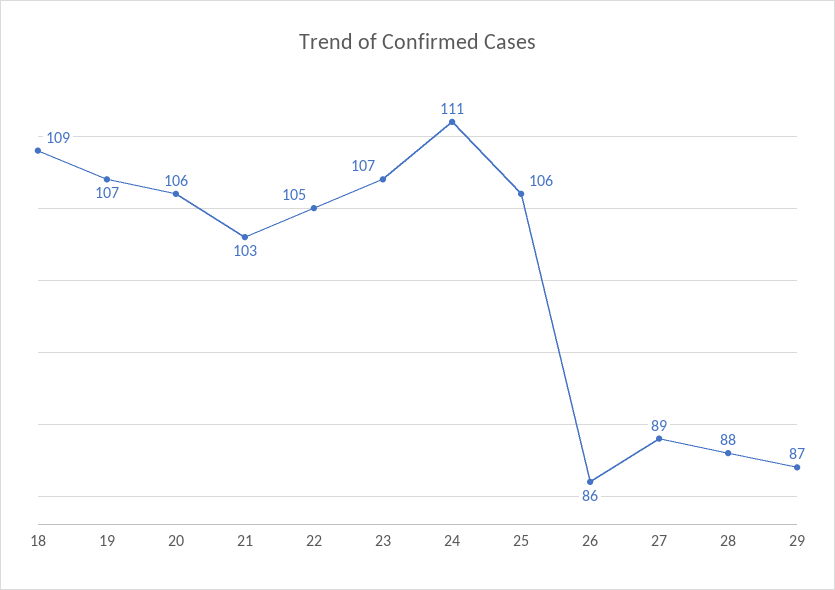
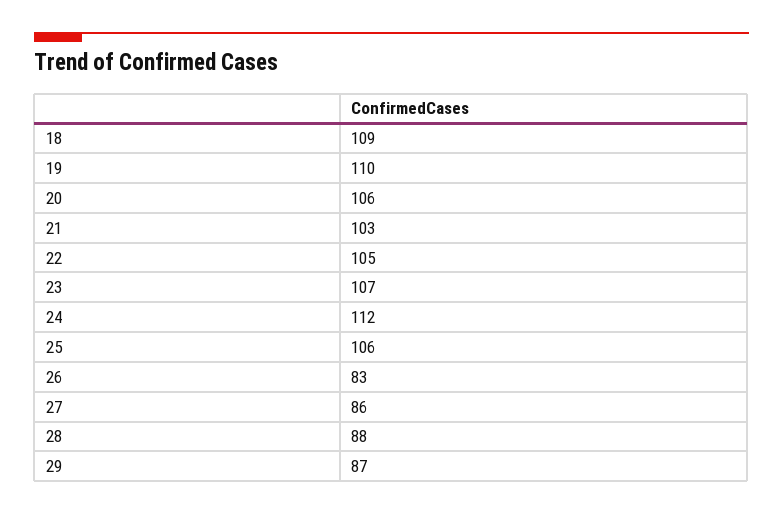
19: 107 -> 110
24: 111 -> 112
26: 86 -> 83
27: 89 -> 86

